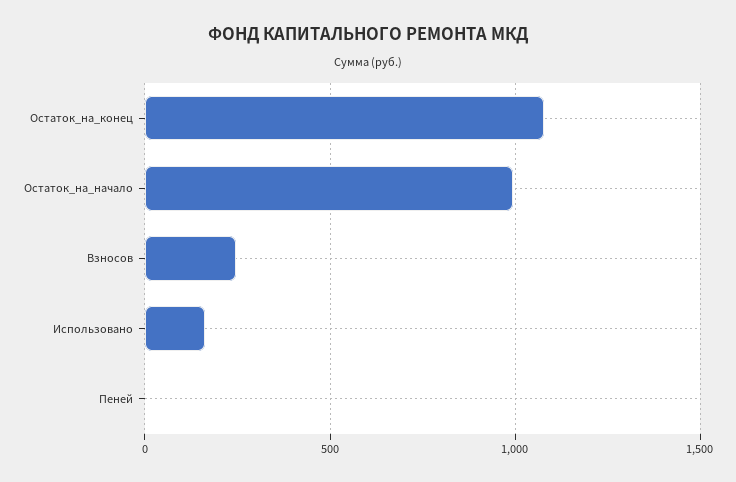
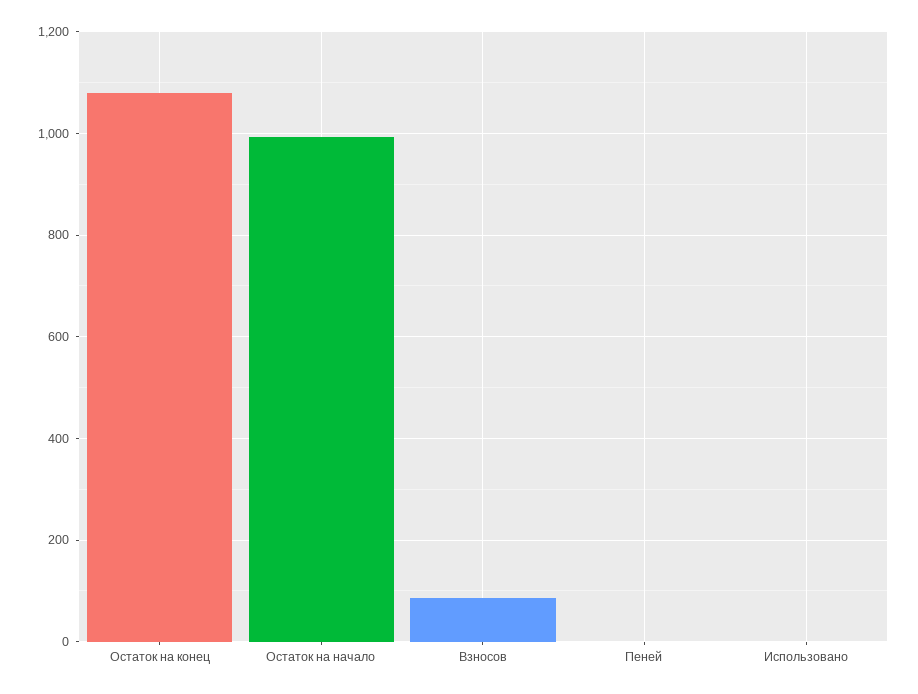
Взносов: 250 -> 80
Использовано: 150 -> 0

